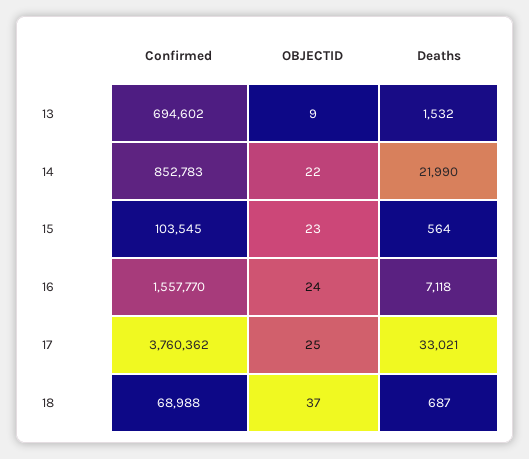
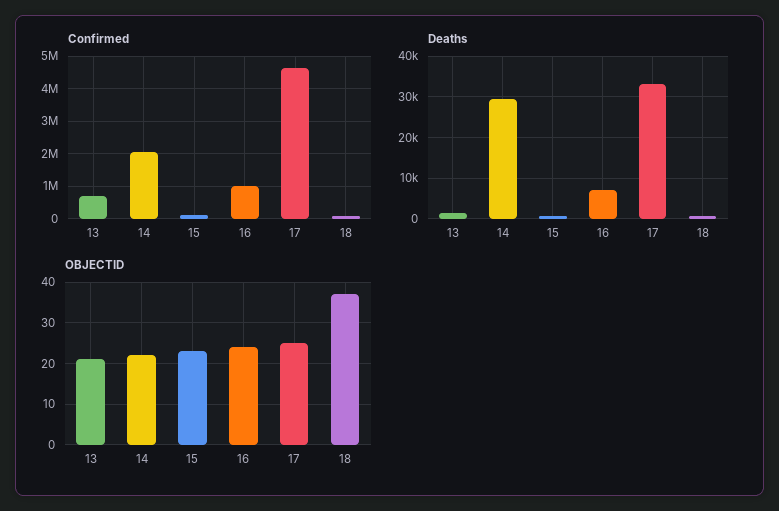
OBJECTID, 13: 9 -> 20
Confirmed, 14: 852783 -> 2000000
Deaths, 14: 21990 -> 30000
Confirmed, 16: 1557770 -> 1000000
Confirmed, 17: 3760362 -> 4600000

